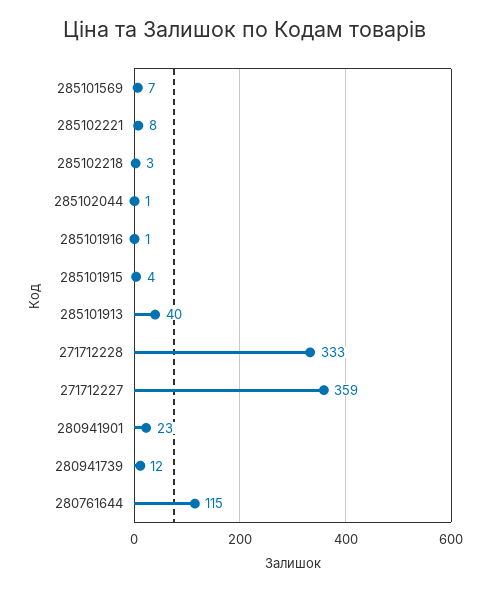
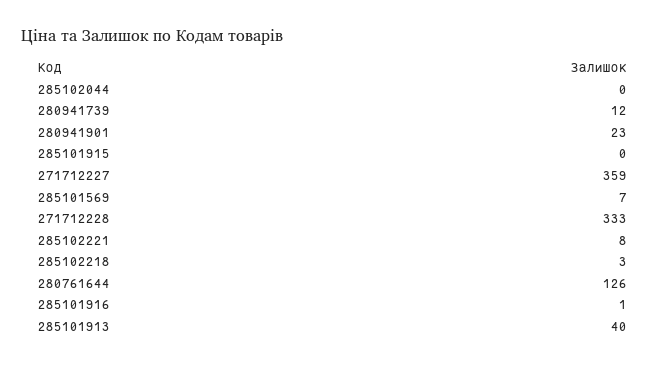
285102044: 1 -> 0
285101915: 4 -> 0
280761644: 115 -> 126

